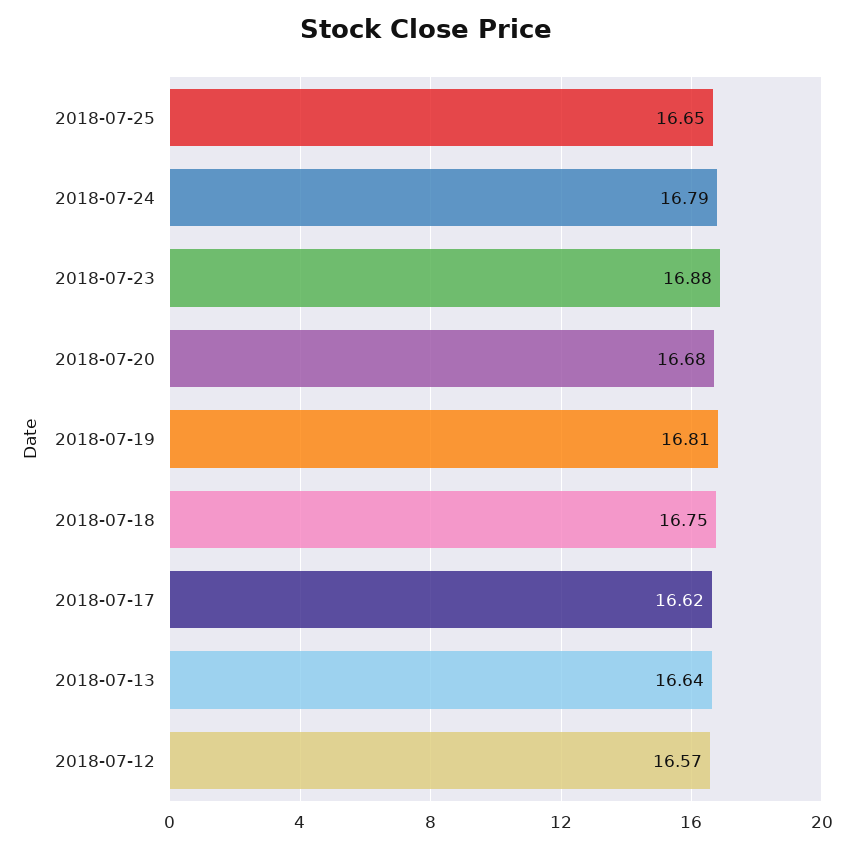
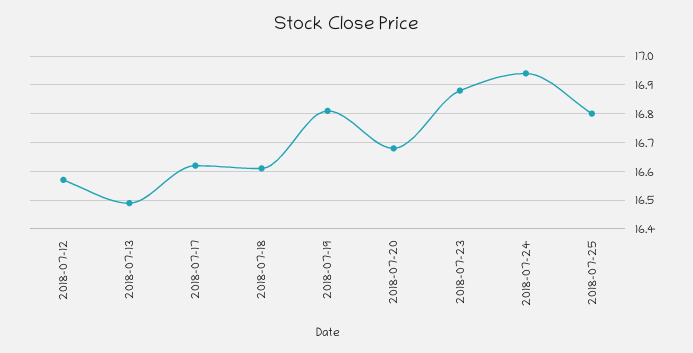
2018-07-25: 16.65 -> 16.8
2018-07-24: 16.79 -> 16.95
2018-07-18: 16.75 -> 16.6
2018-07-13: 16.64 -> 16.5

